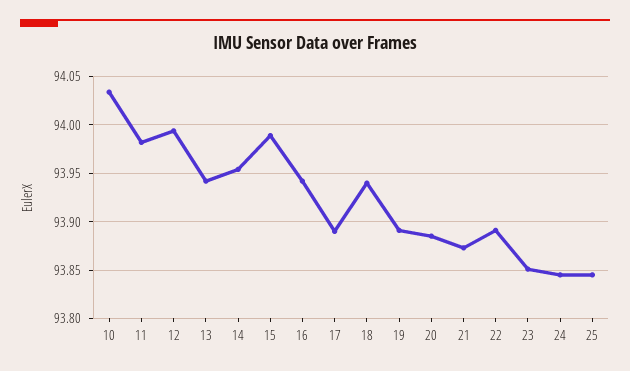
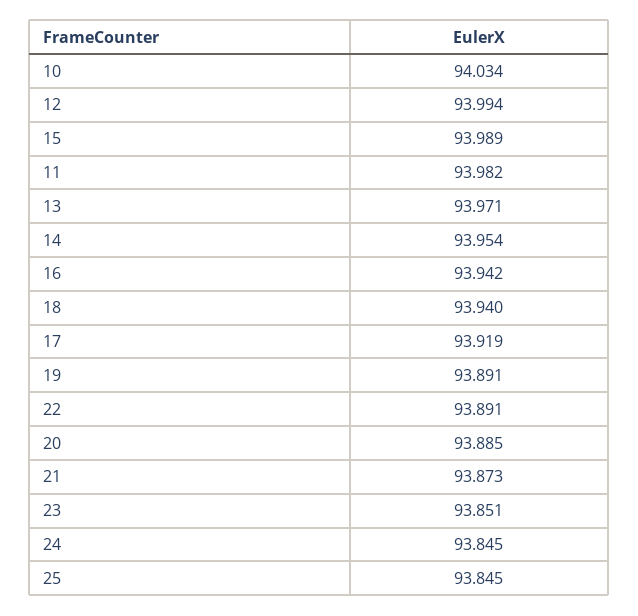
13: 93.94 -> 93.971
17: 93.89 -> 93.919

